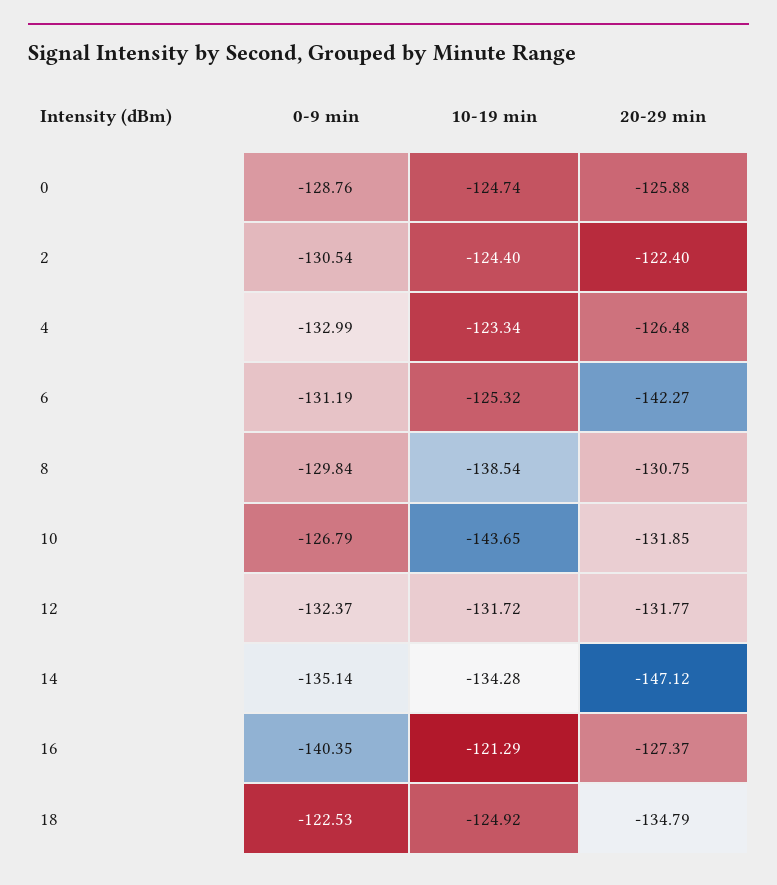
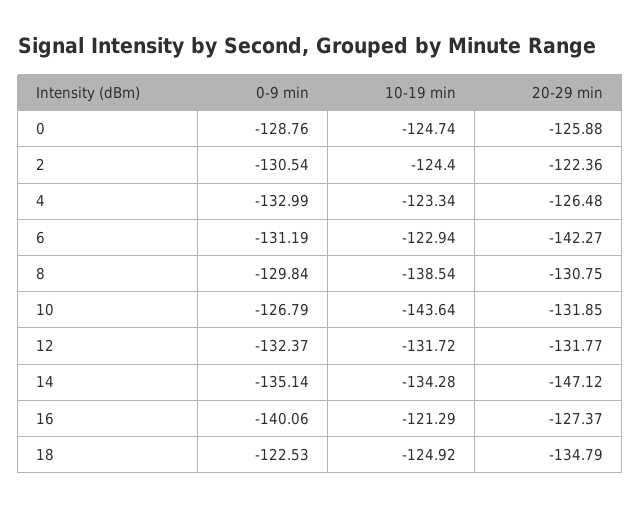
20-29 min, 2: -122.4 -> -122.36
10-19 min, 6: -125.32 -> -122.94
10-19 min, 10: -143.65 -> -143.64
0-9 min, 16: -140.35 -> -140.06

